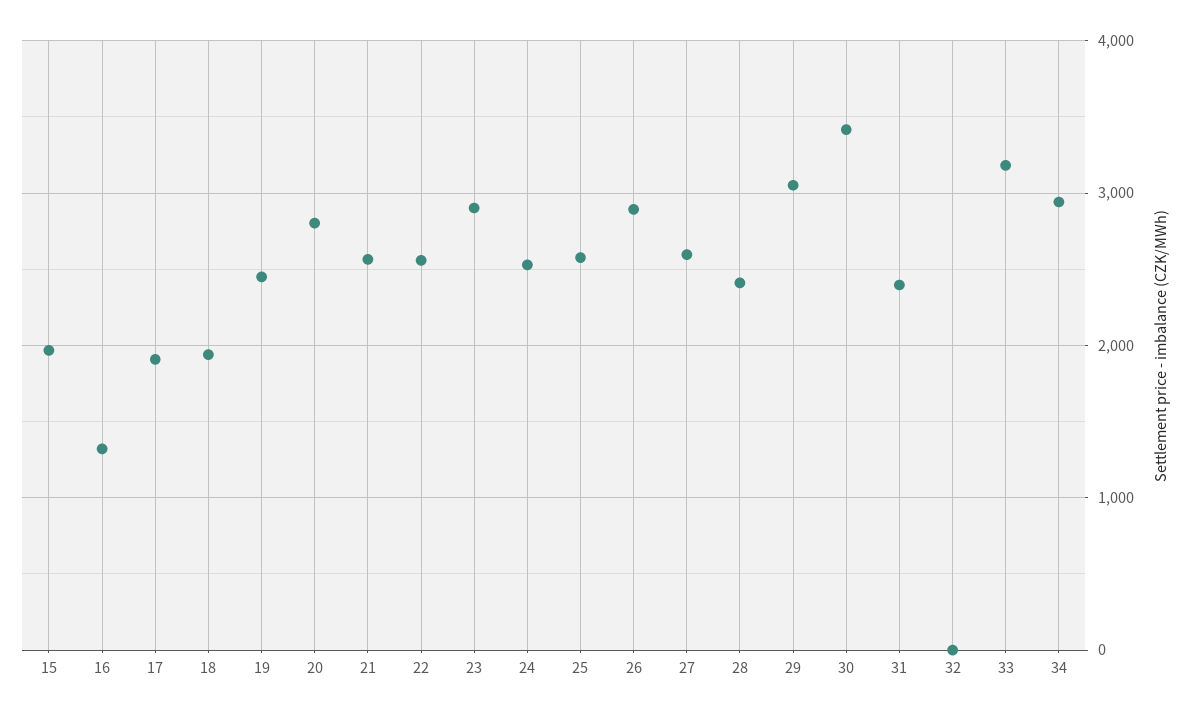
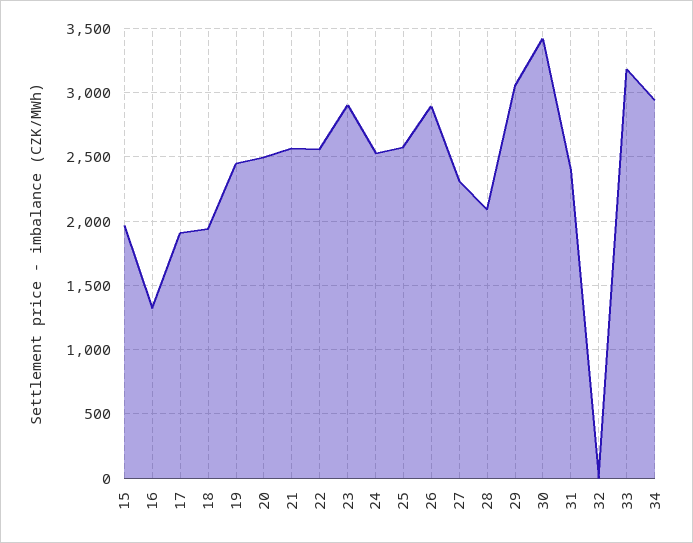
20: 2800 -> 2500
27: 2600 -> 2300
28: 2400 -> 2100

